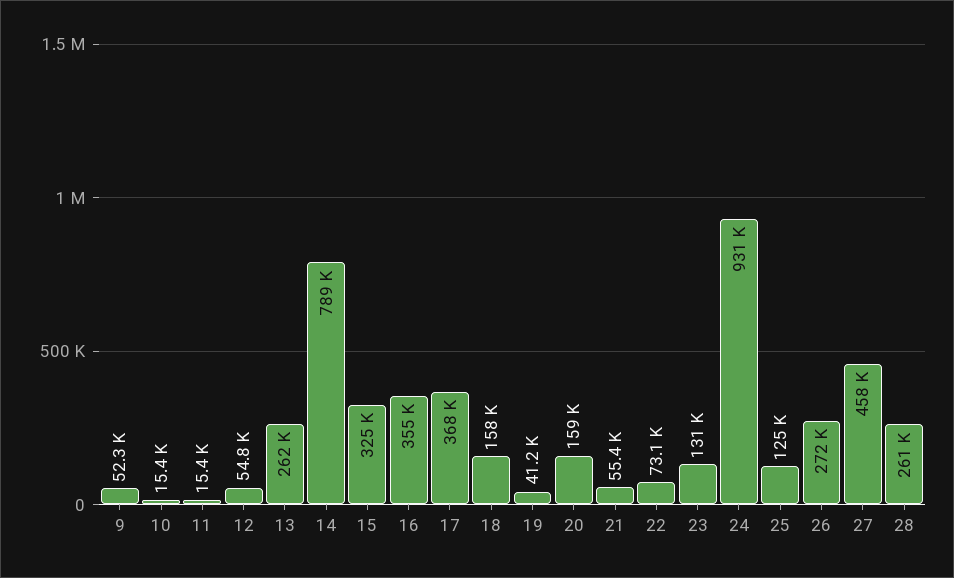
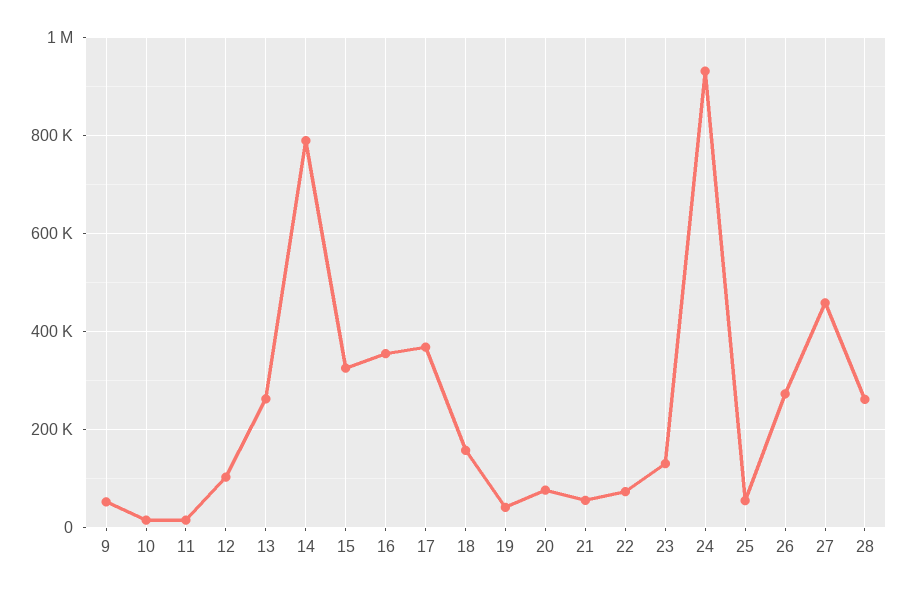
12: 54800 -> 100000
20: 159000 -> 80000
25: 125000 -> 60000

